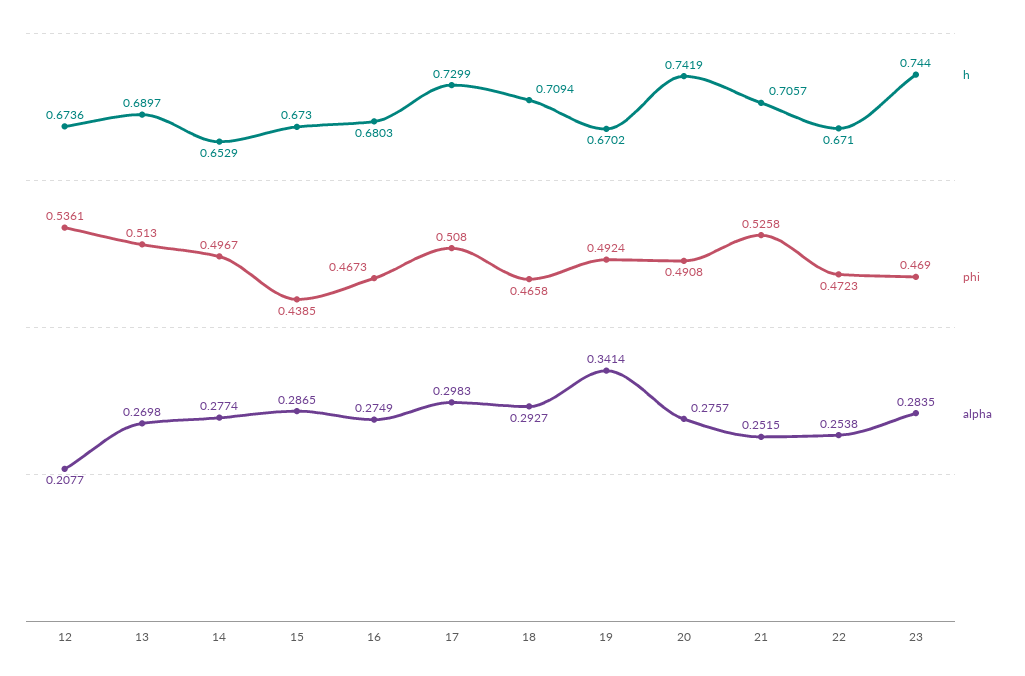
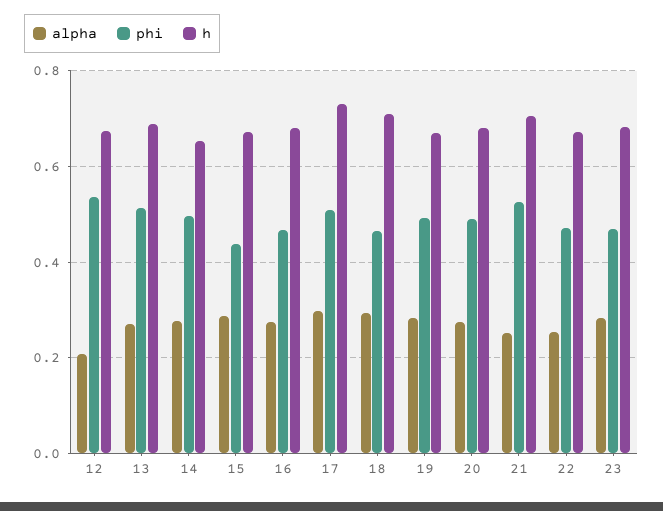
alpha, 19: 0.3414 -> 0.28
h, 20: 0.7419 -> 0.68
h, 23: 0.744 -> 0.68

